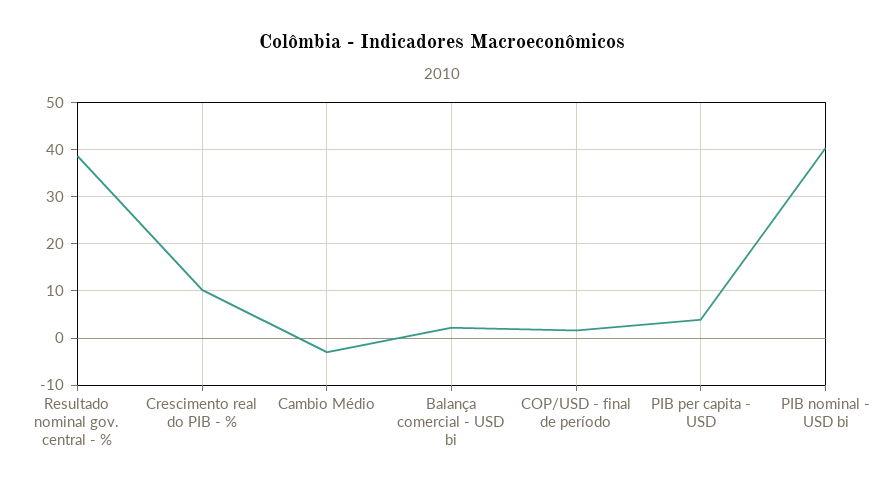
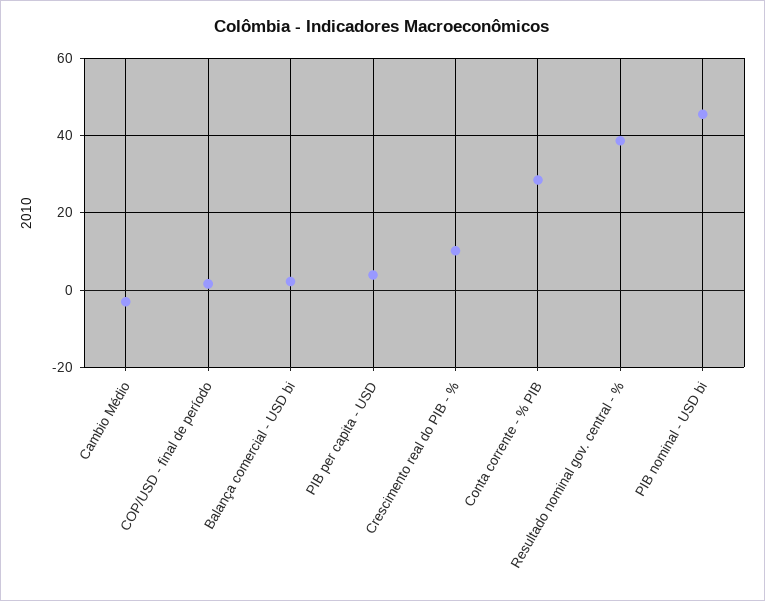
PIB nominal - USD bi: 40 -> 46
Conta corrente - % PIB: none -> 28

